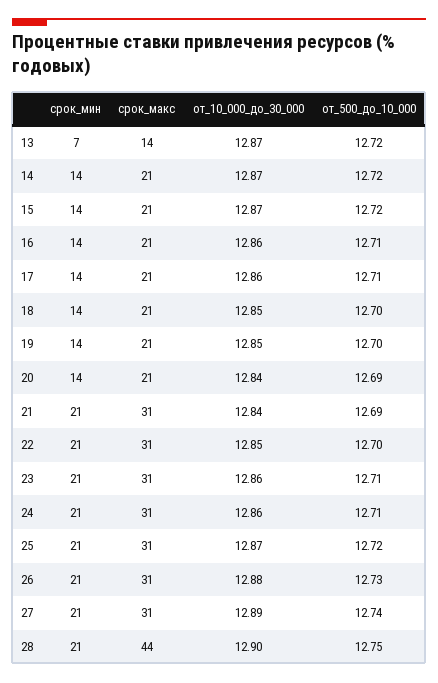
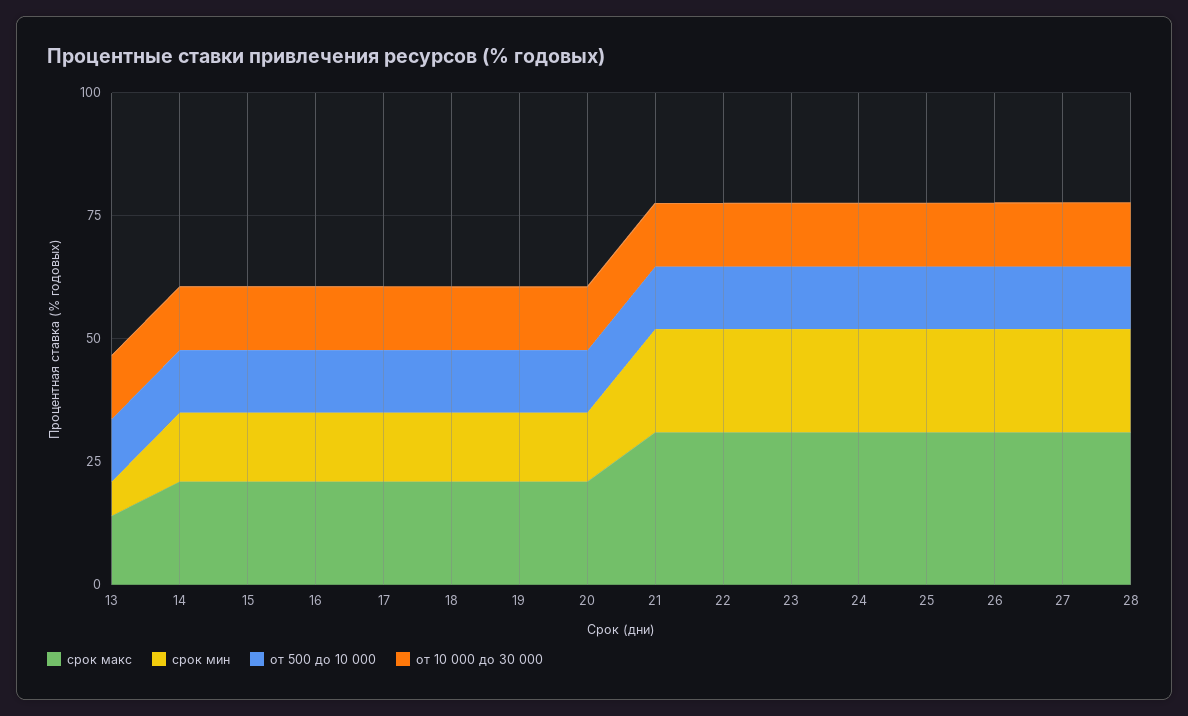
срок_макс, 28: 44 -> 30

